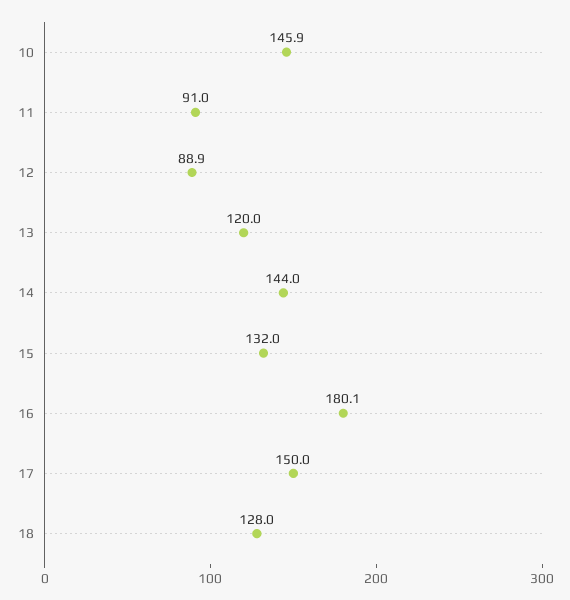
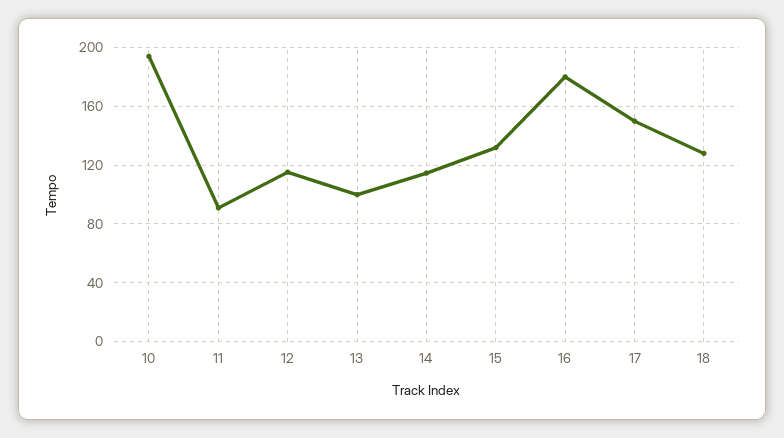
10: 145.9 -> 195
12: 88.9 -> 115
13: 120 -> 100
14: 144 -> 115

